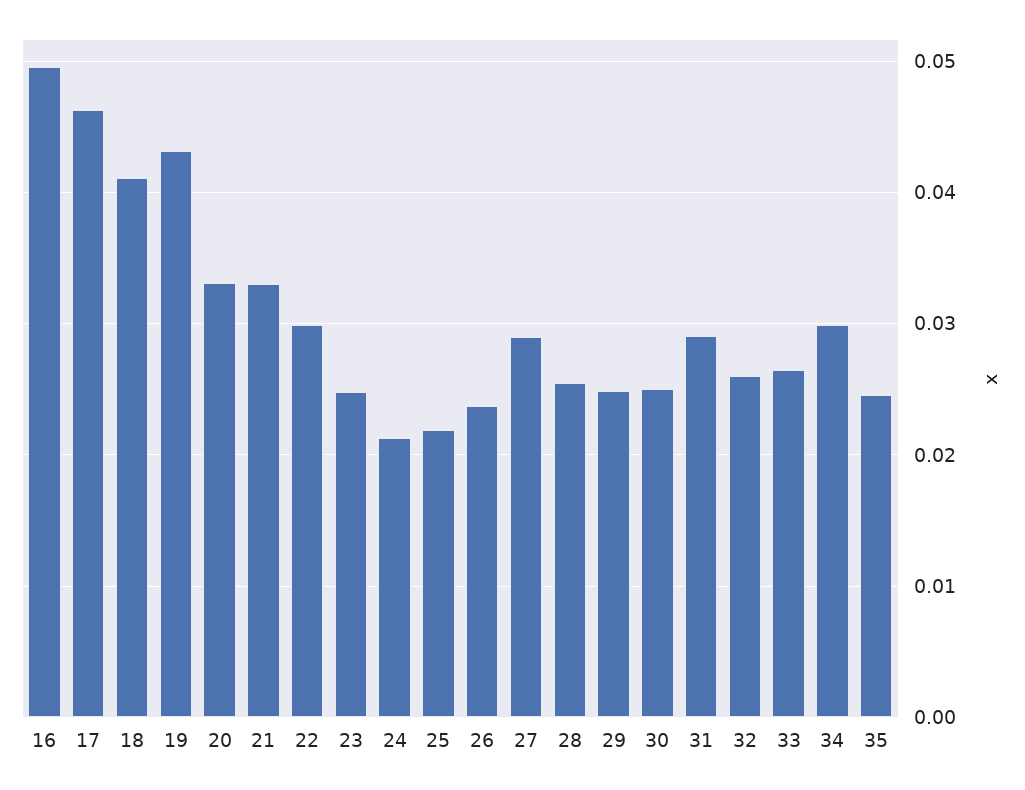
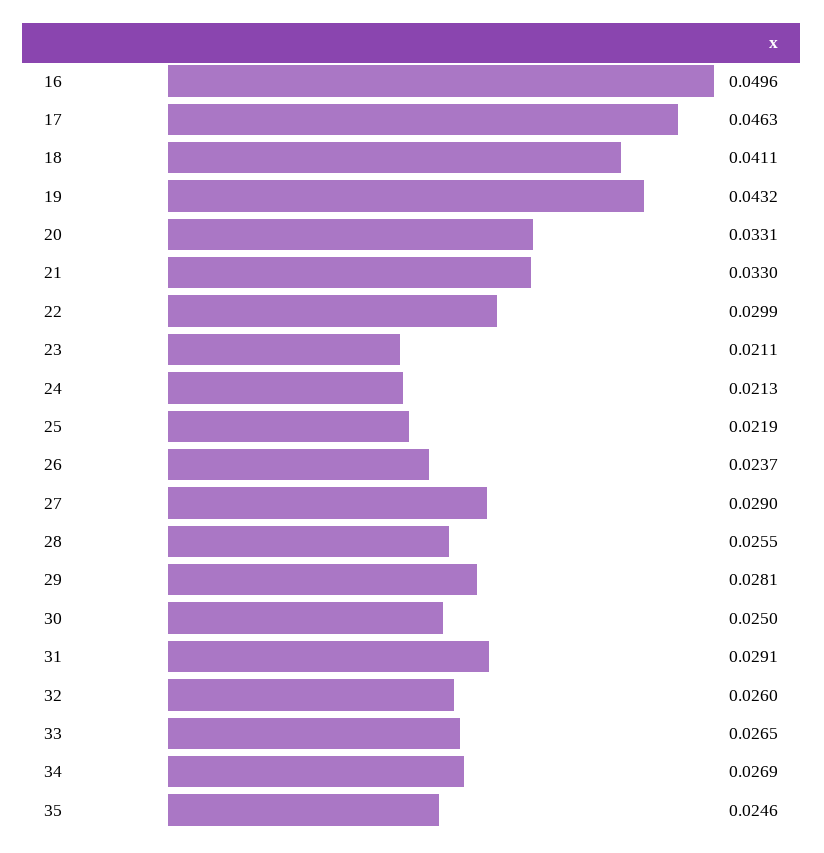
23: 0.025 -> 0.0211
29: 0.025 -> 0.0281
34: 0.03 -> 0.0269

